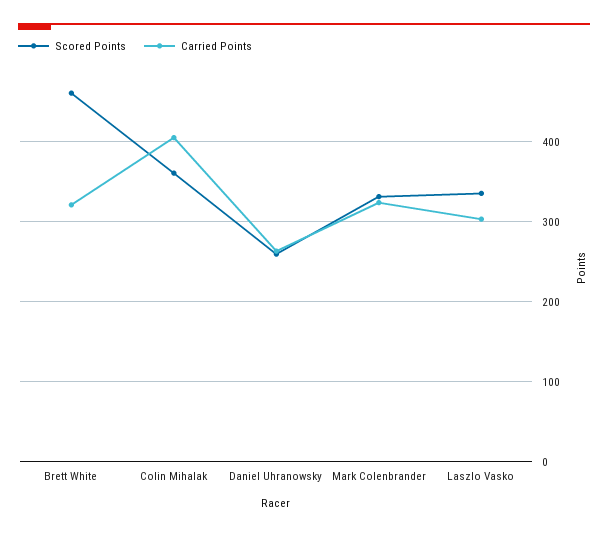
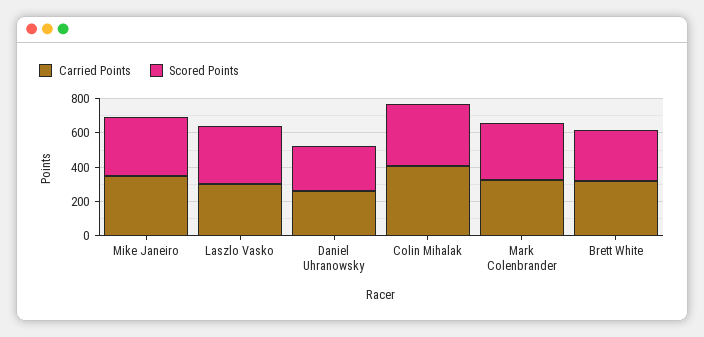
Scored Points, Brett White: 460 -> 300
Carried Points, Mike Janeiro: none -> 350
Scored Points, Mike Janeiro: none -> 350

